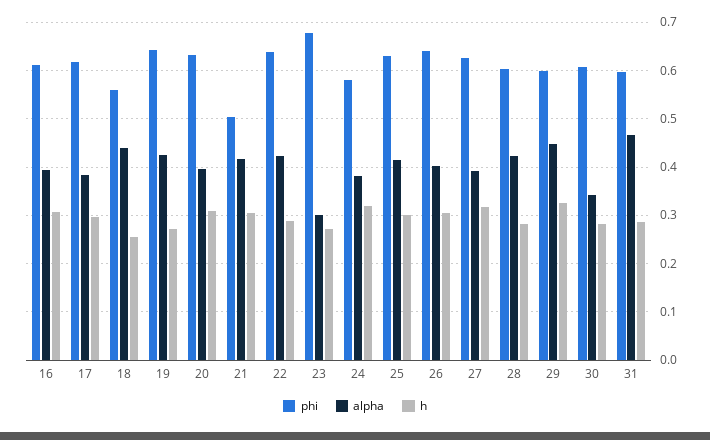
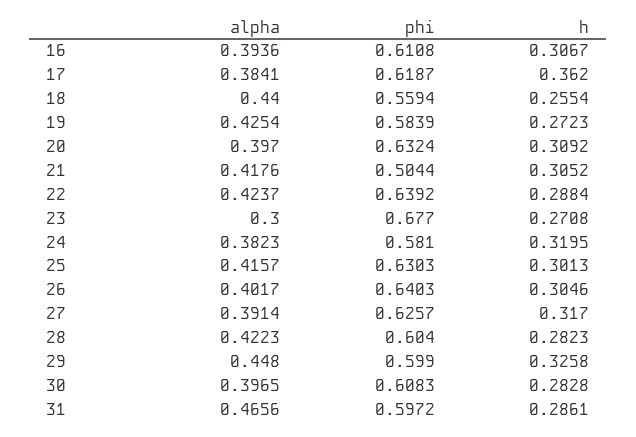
h, 17: 0.3 -> 0.362
phi, 19: 0.64 -> 0.5839
alpha, 30: 0.34 -> 0.3965

